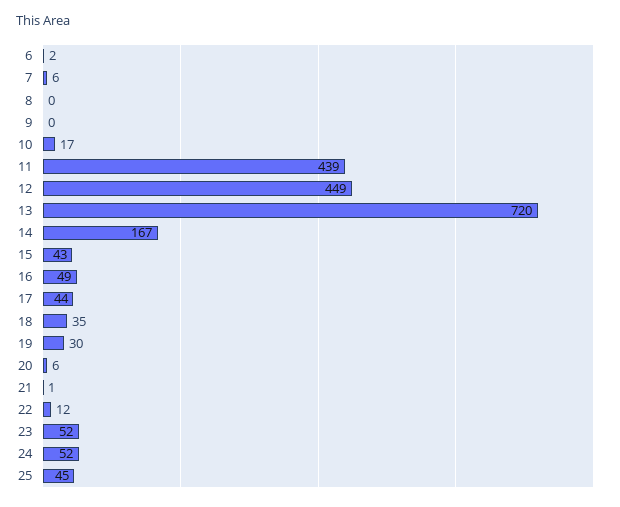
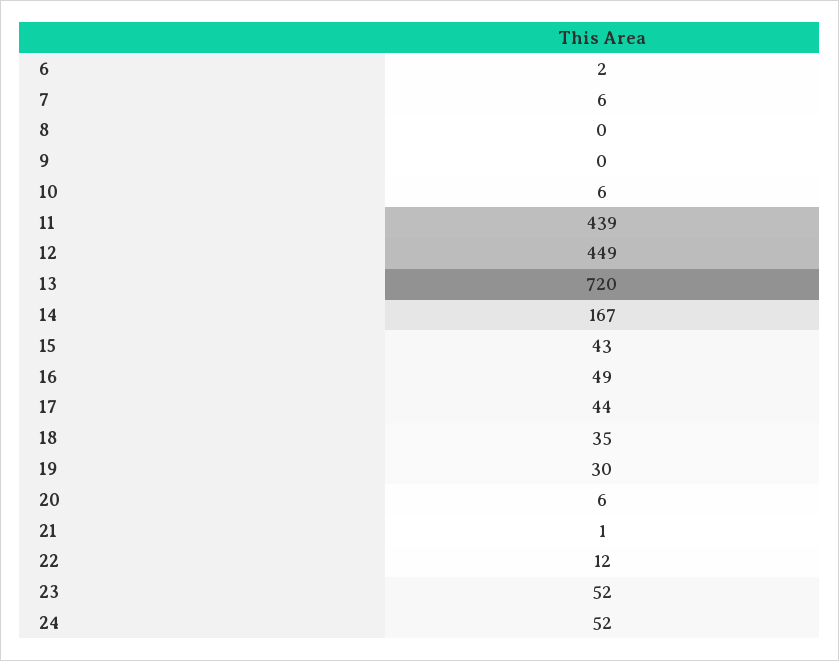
10: 17 -> 6
25: 45 -> none

